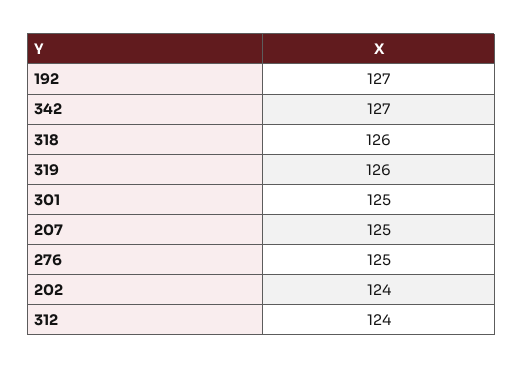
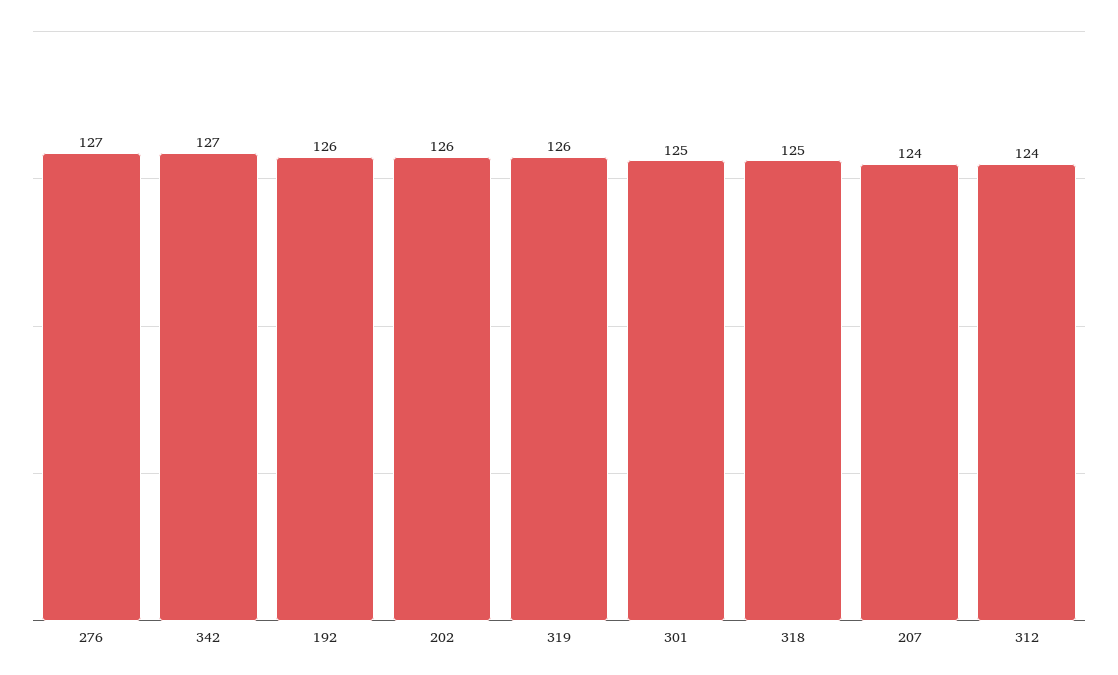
192: 127 -> 126
318: 126 -> 125
207: 125 -> 124
276: 125 -> 127
202: 124 -> 126

